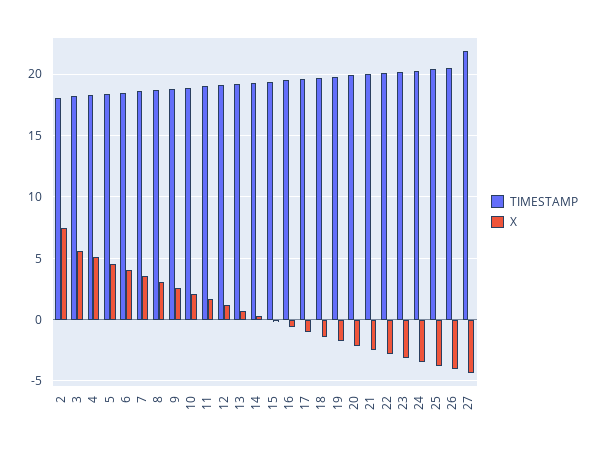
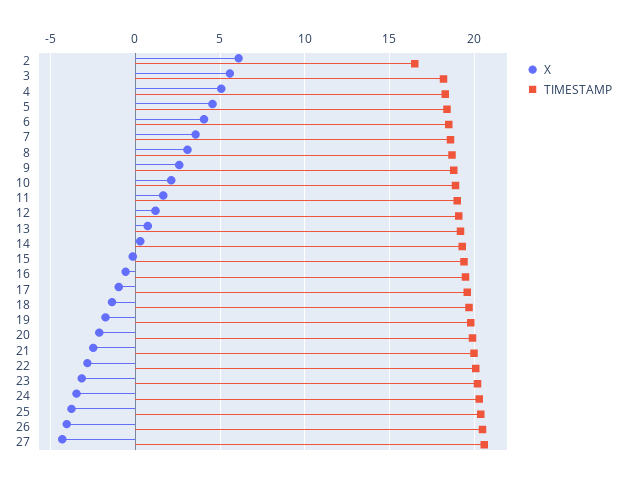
TIMESTAMP, 2: 18 -> 16.5
X, 2: 7.5 -> 6
TIMESTAMP, 27: 22 -> 20.5

